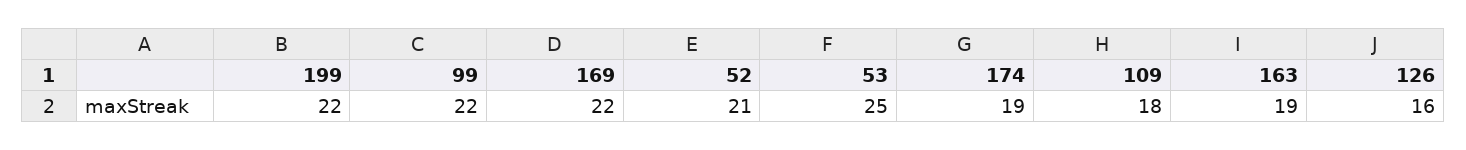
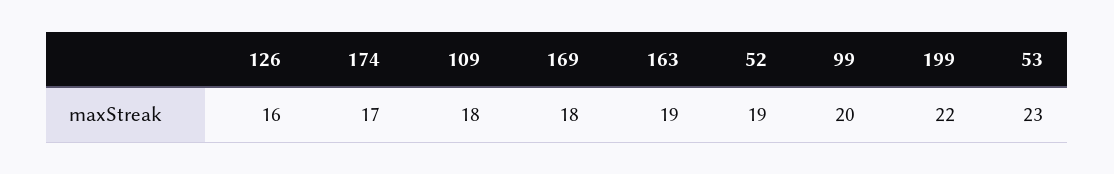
99: 22 -> 20
169: 22 -> 18
52: 21 -> 19
53: 25 -> 23
174: 19 -> 17

